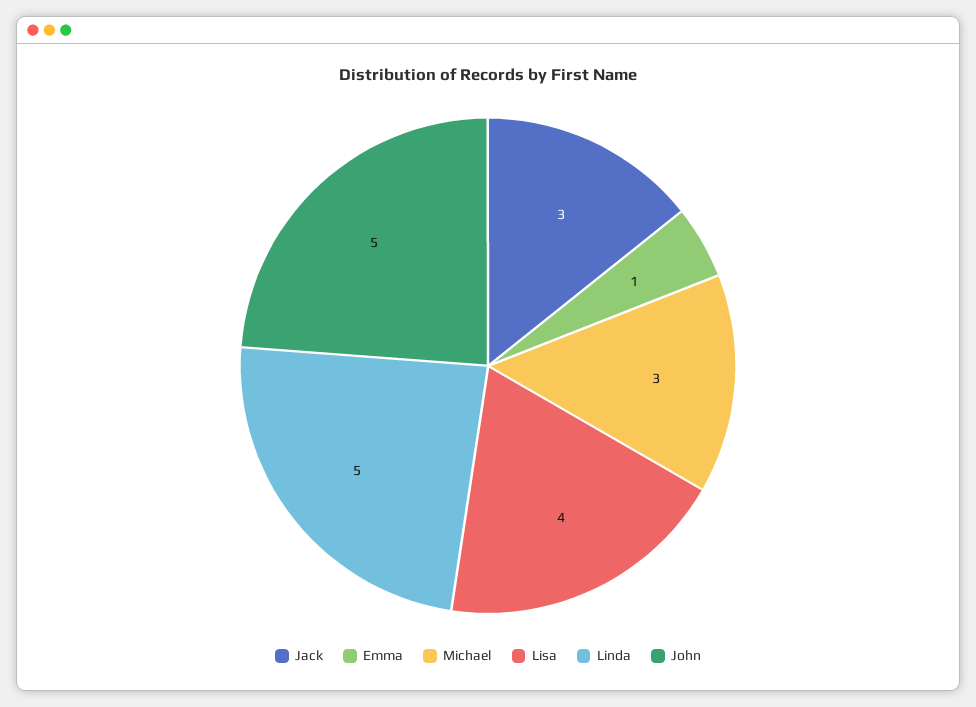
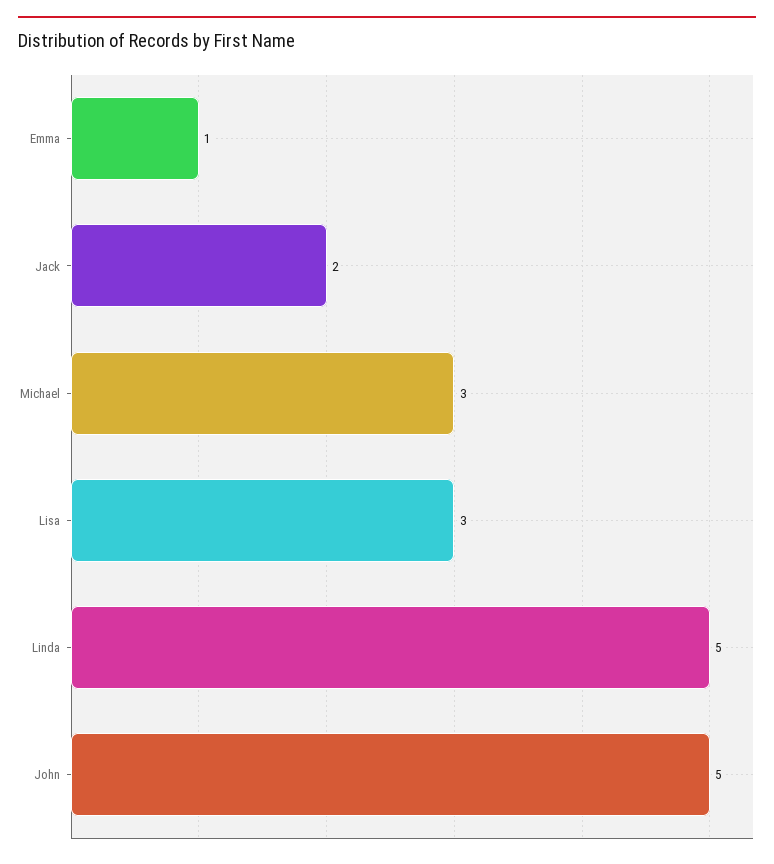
Jack: 3 -> 2
Lisa: 4 -> 3

